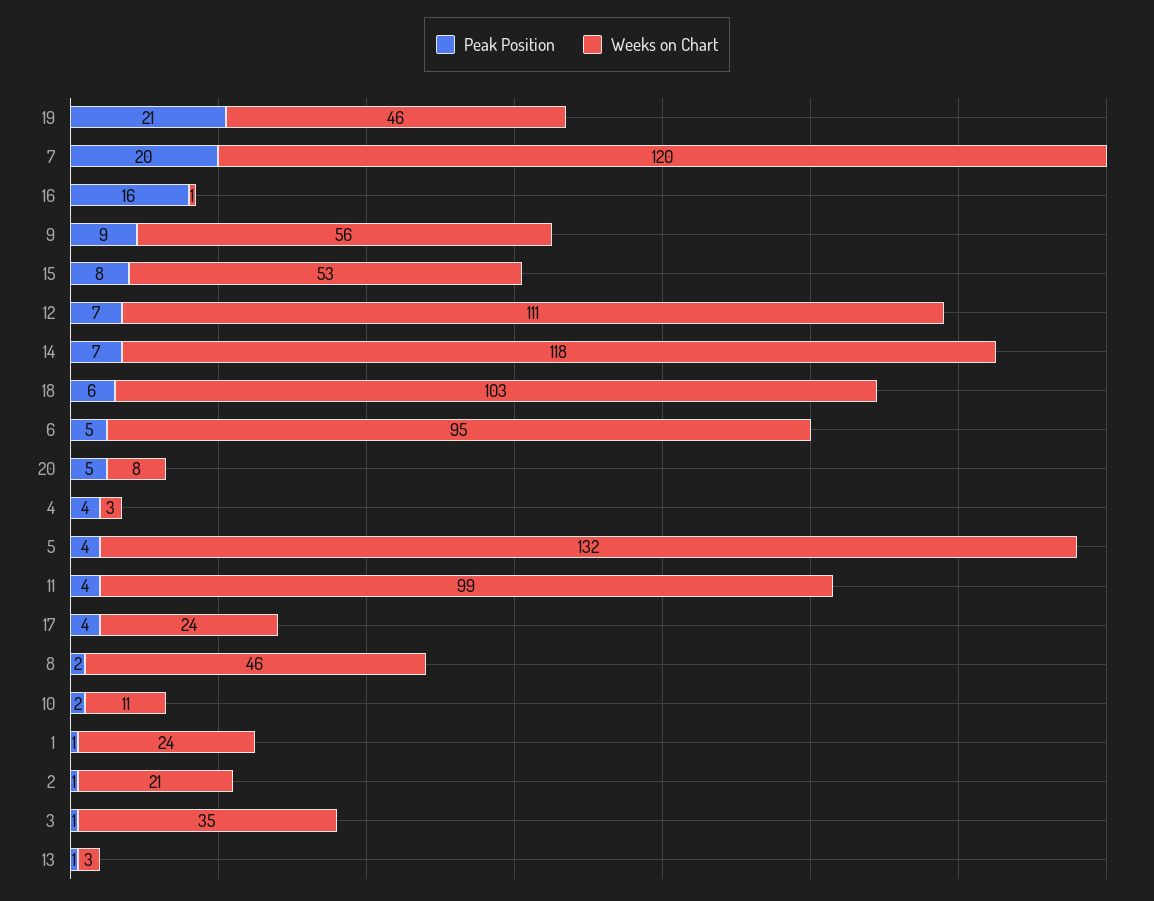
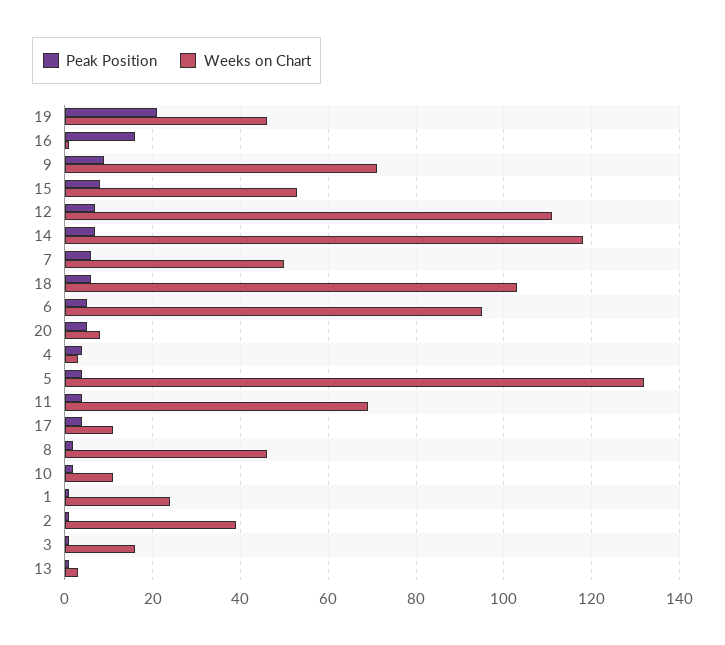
Peak Position, 7: 20 -> 5
Weeks on Chart, 7: 120 -> 50
Weeks on Chart, 9: 56 -> 70
Weeks on Chart, 11: 99 -> 70
Weeks on Chart, 17: 24 -> 10
Weeks on Chart, 2: 21 -> 40
Weeks on Chart, 3: 35 -> 15

